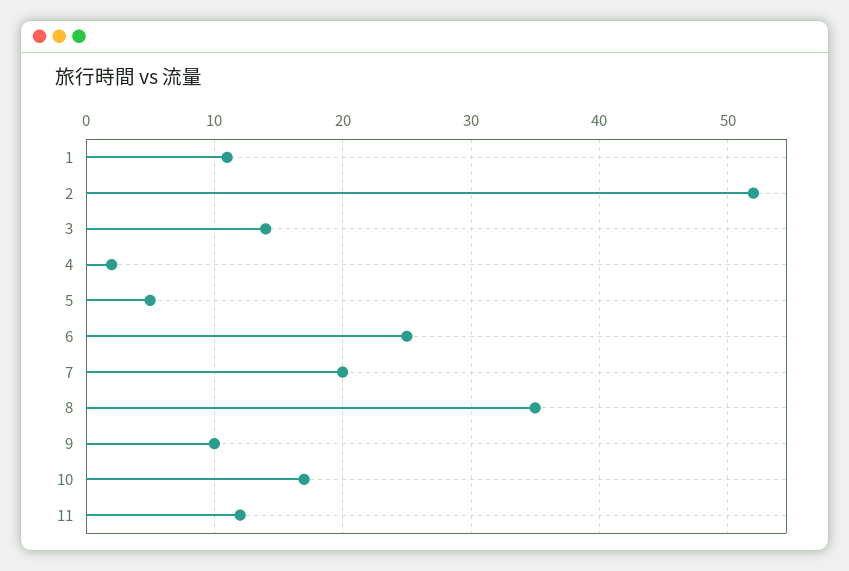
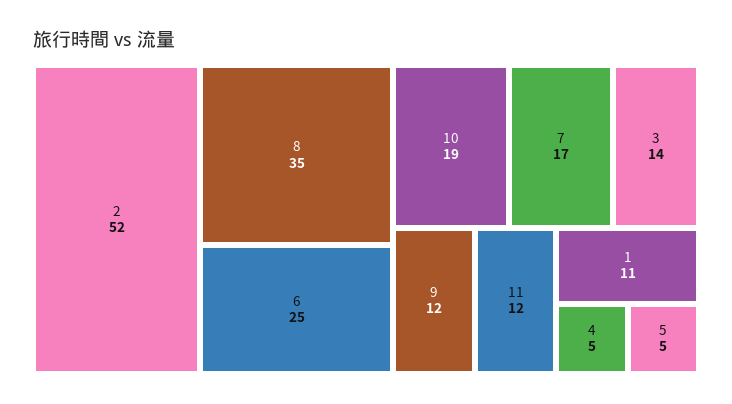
4: 2 -> 5
7: 20 -> 17
9: 10 -> 12
10: 17 -> 19

